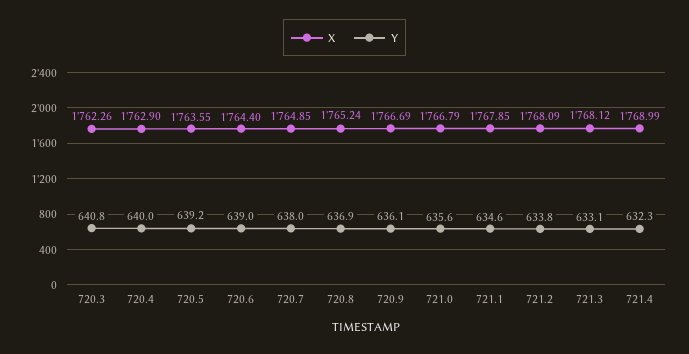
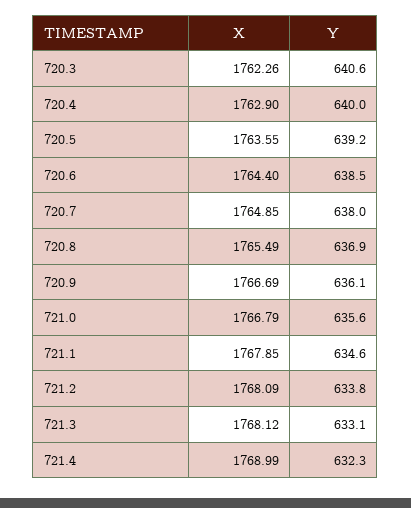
Y, 720.3: 640.8 -> 640.6
Y, 720.6: 639 -> 638.5
X, 720.8: 1765.24 -> 1765.49

